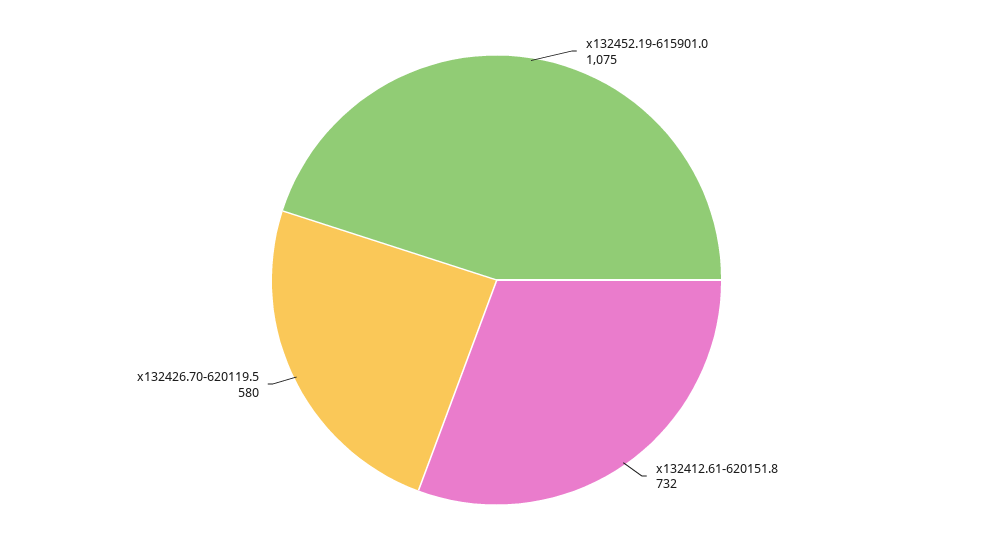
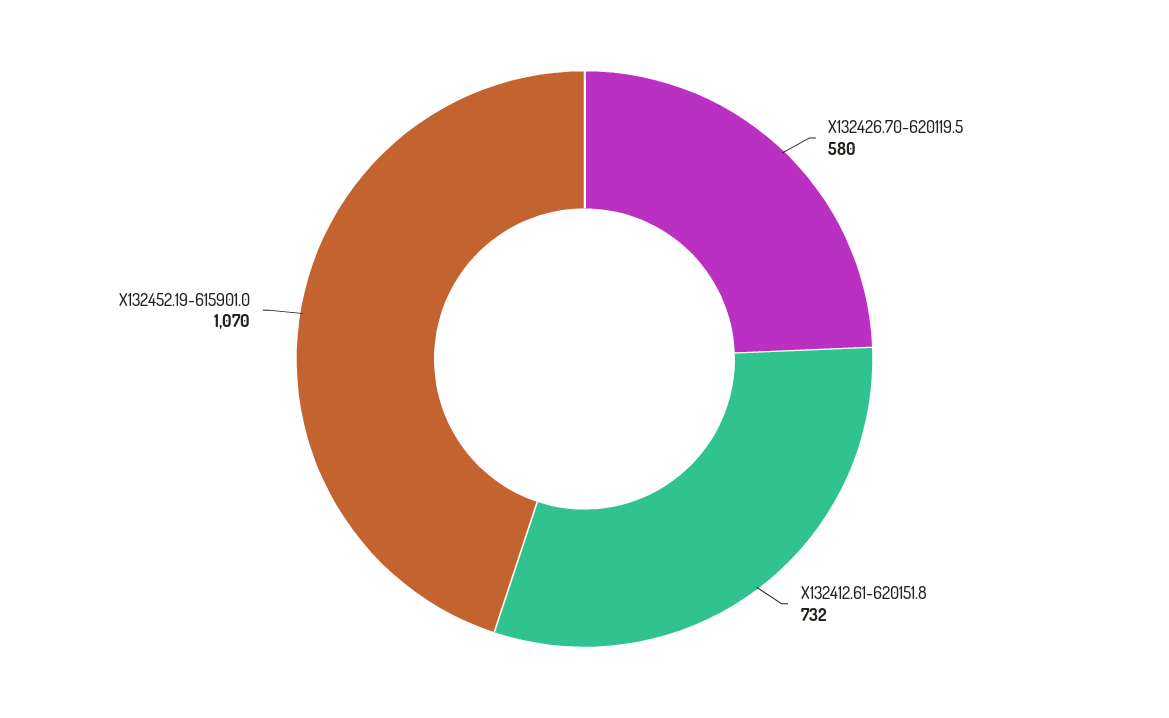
x132452.19-615901.0: 1075 -> 1070

